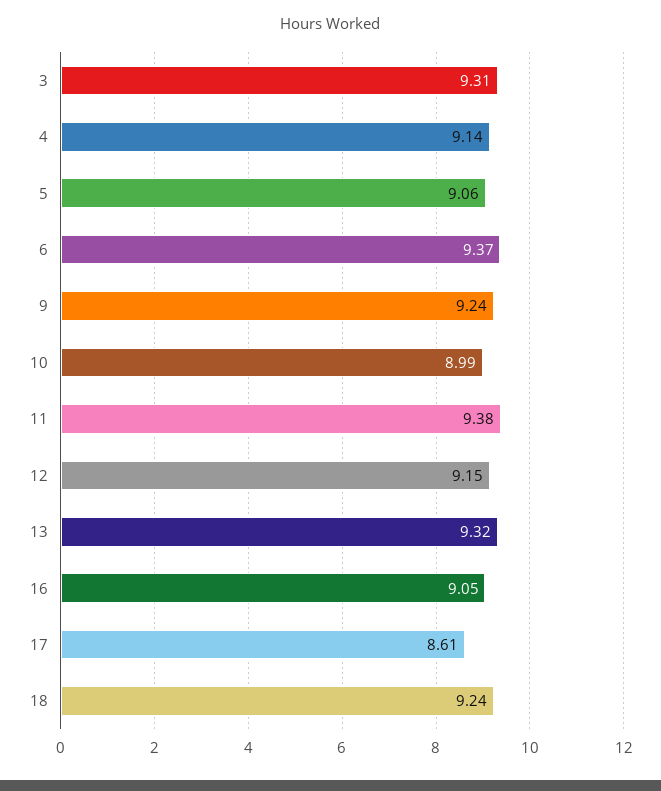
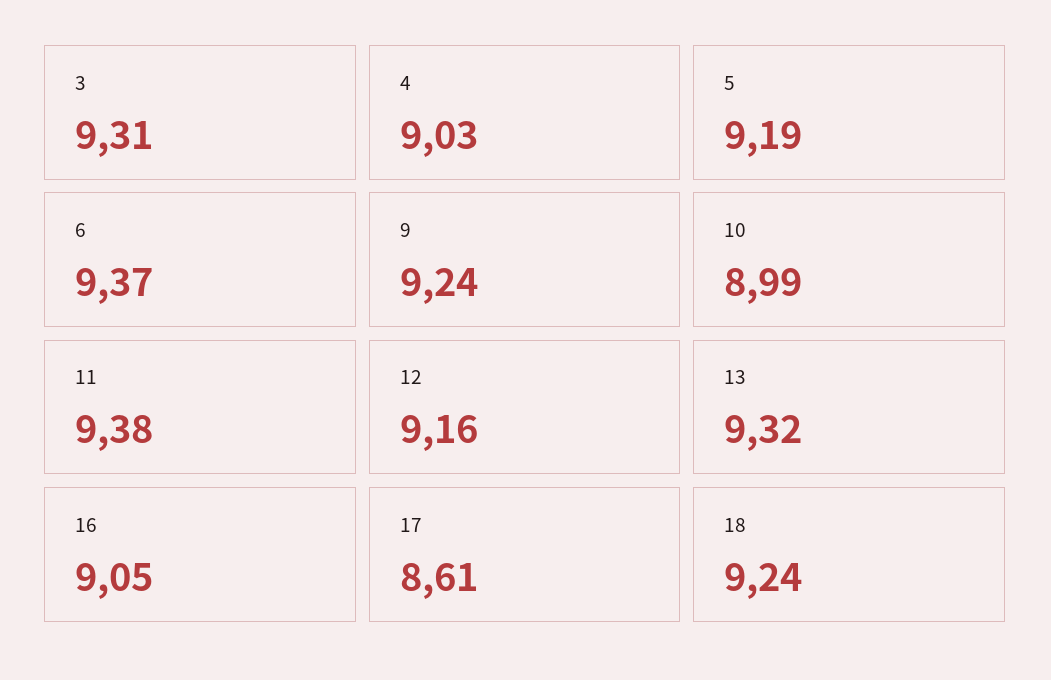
4: 9.14 -> 9.03
5: 9.06 -> 9.19
12: 9.15 -> 9.16

